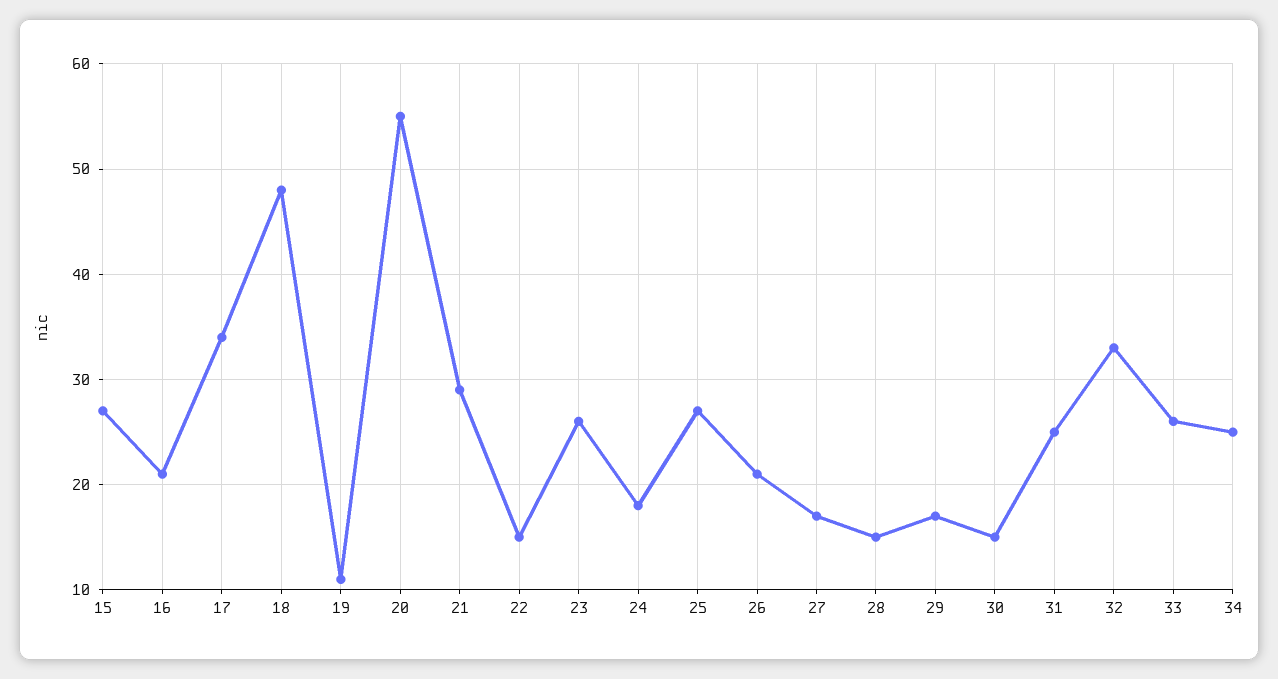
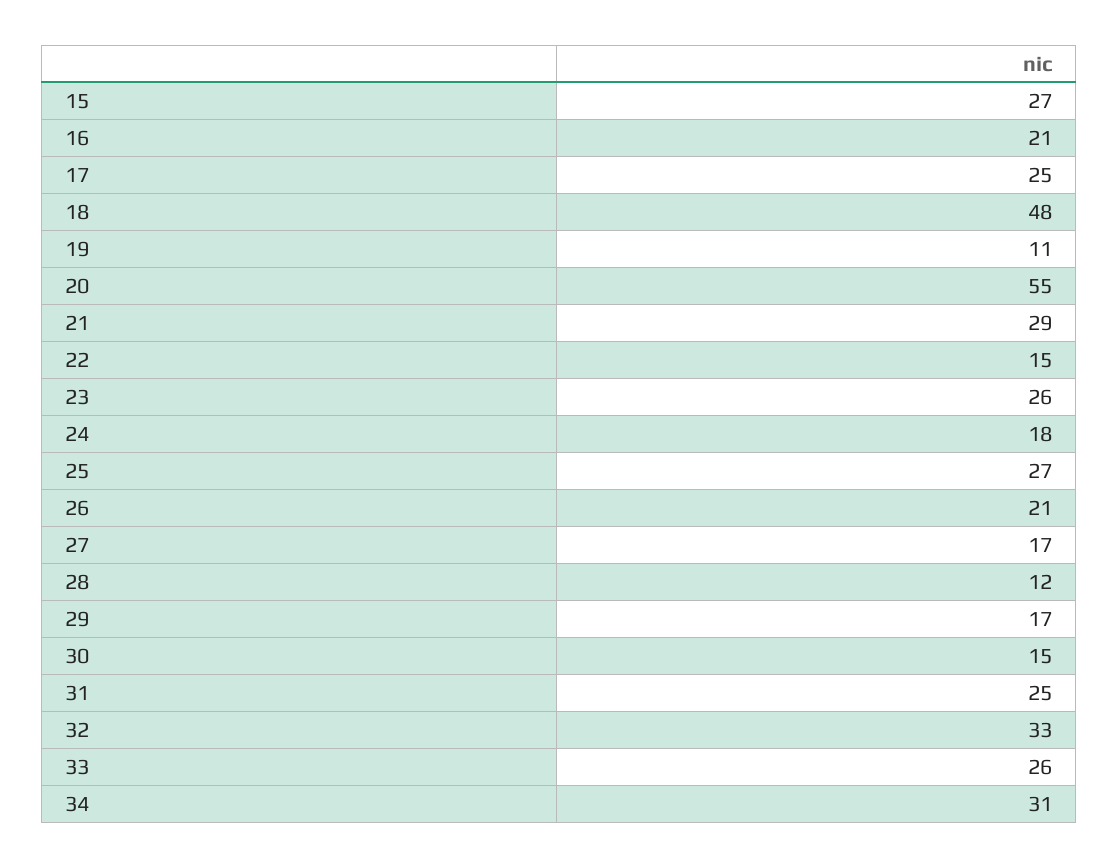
17: 34 -> 25
28: 15 -> 12
34: 25 -> 31

